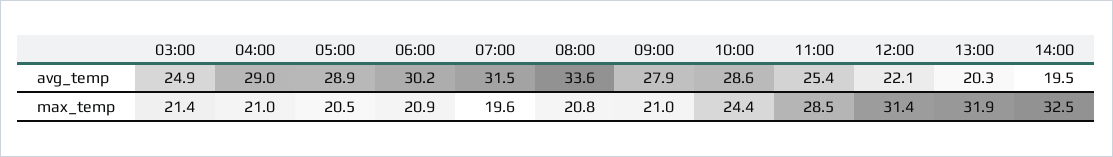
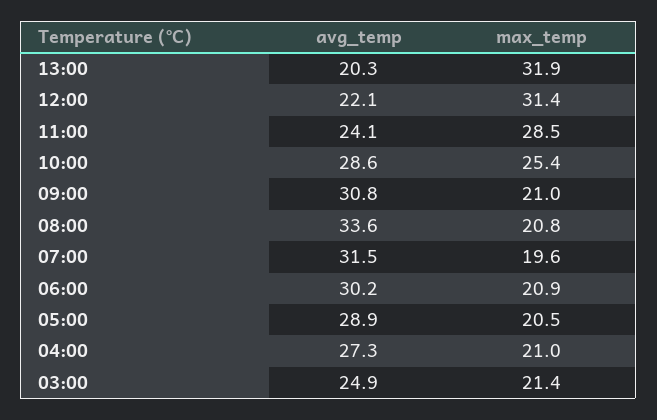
04:00, avg_temp: 29 -> 27.3
09:00, avg_temp: 27.9 -> 30.8
11:00, avg_temp: 25.4 -> 24.1
14:00, avg_temp: 19.5 -> none
10:00, max_temp: 24.4 -> 25.4
14:00, max_temp: 32.5 -> none

